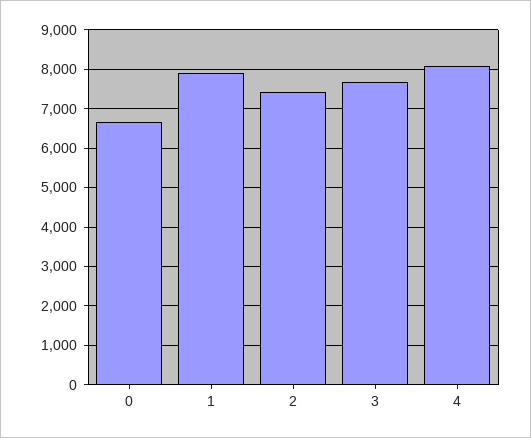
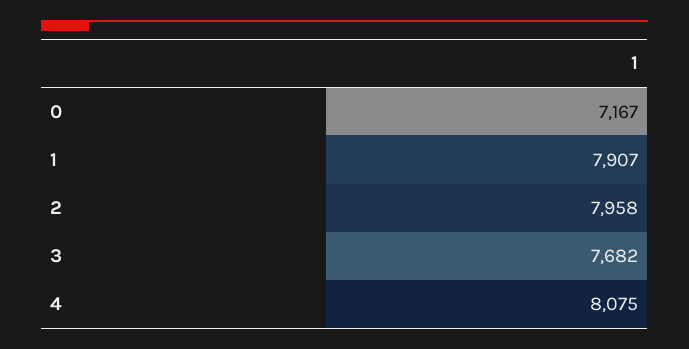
0: 6600 -> 7167
2: 7400 -> 7958

